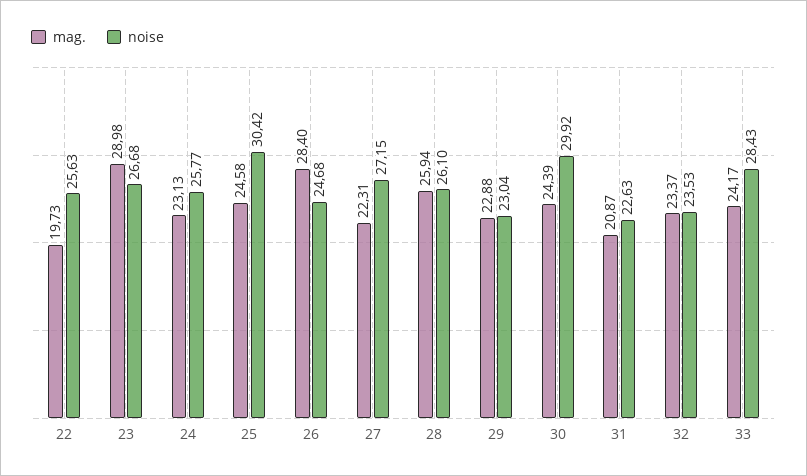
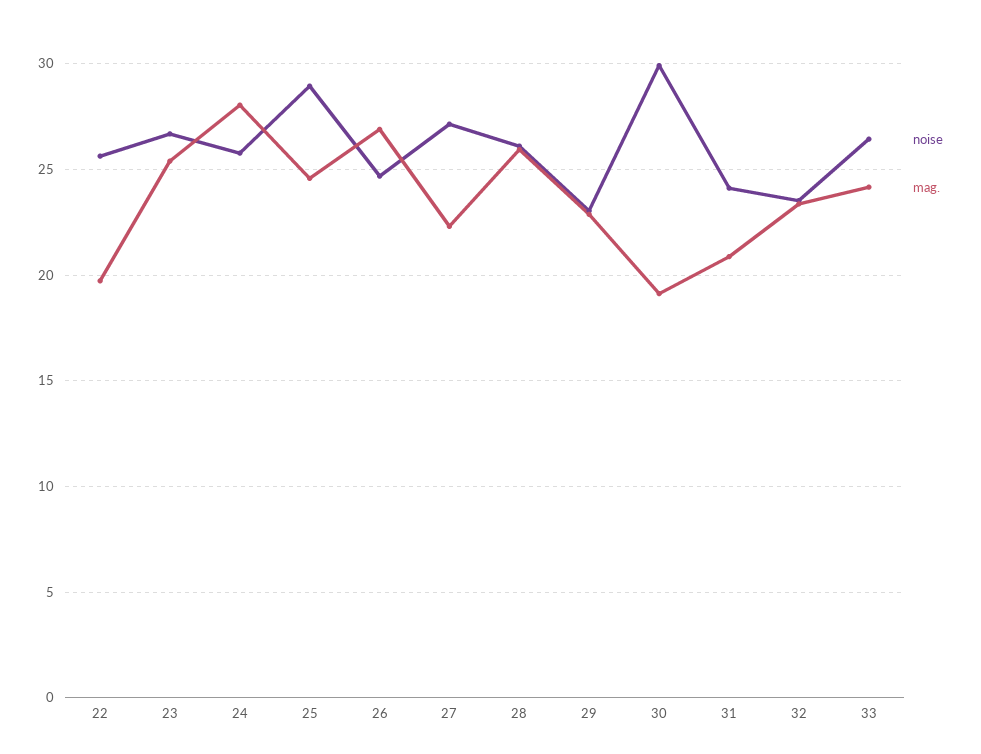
mag., 23: 28.98 -> 25.5
mag., 24: 23.13 -> 28
noise, 25: 30.42 -> 29
mag., 26: 28.4 -> 27
mag., 30: 24.39 -> 19
noise, 31: 22.63 -> 24
noise, 33: 28.43 -> 26.5

